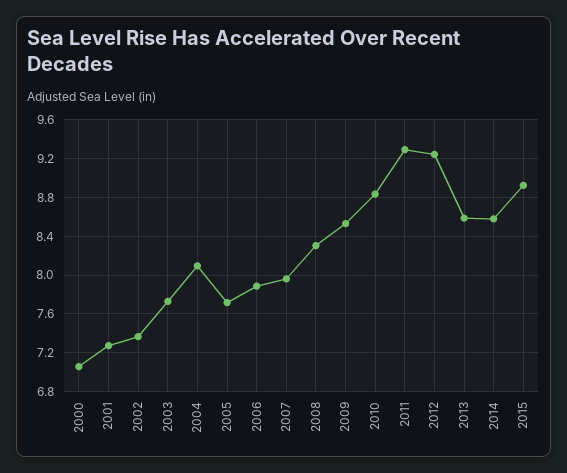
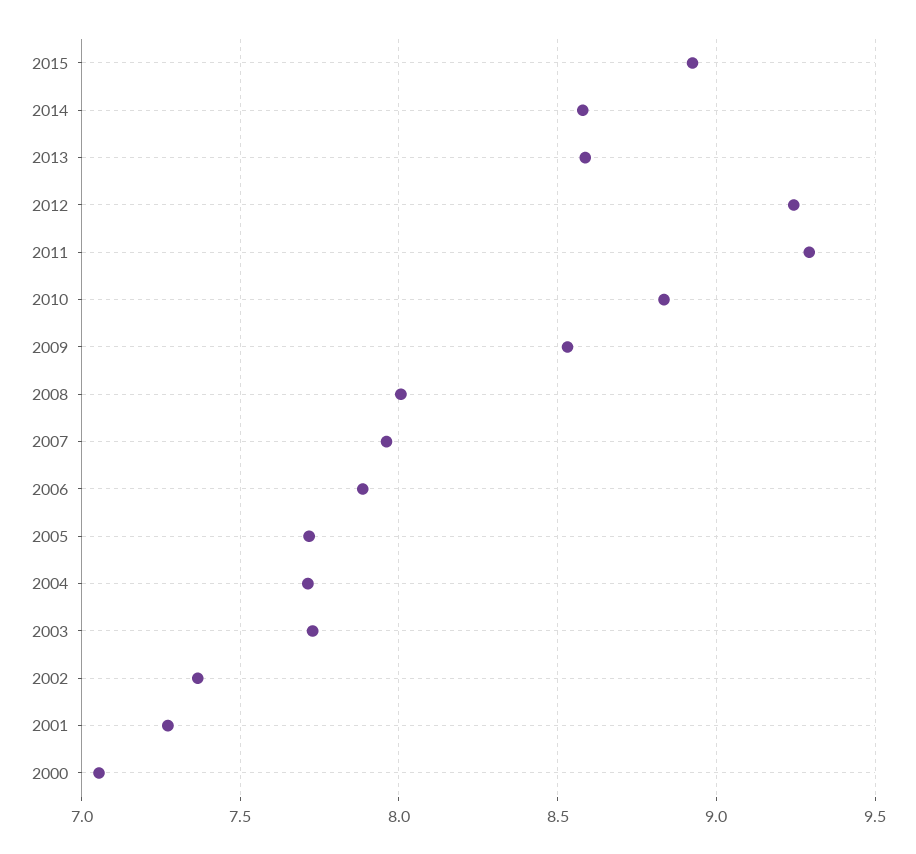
2004: 8.1 -> 7.7
2008: 8.3 -> 8

